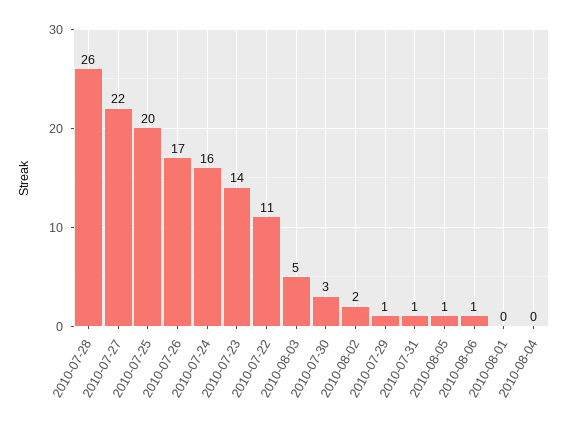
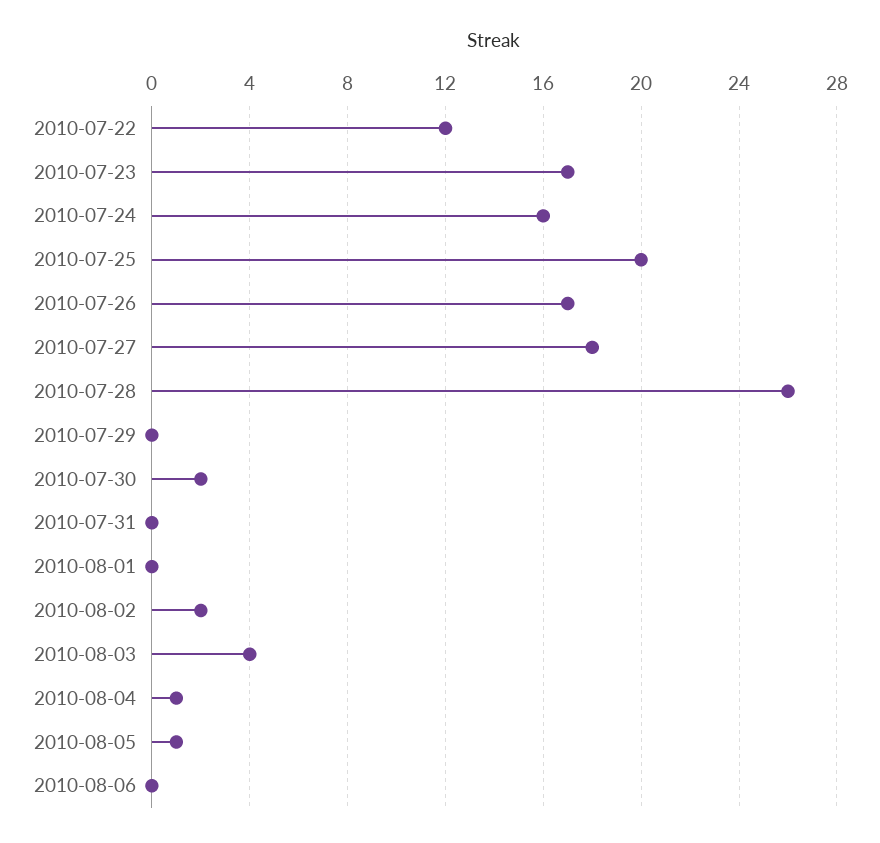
2010-07-27: 22 -> 18
2010-07-23: 14 -> 17
2010-07-22: 11 -> 12
2010-08-03: 5 -> 4
2010-07-30: 3 -> 2
2010-07-29: 1 -> 0
2010-07-31: 1 -> 0
2010-08-06: 1 -> 0
2010-08-04: 0 -> 1

